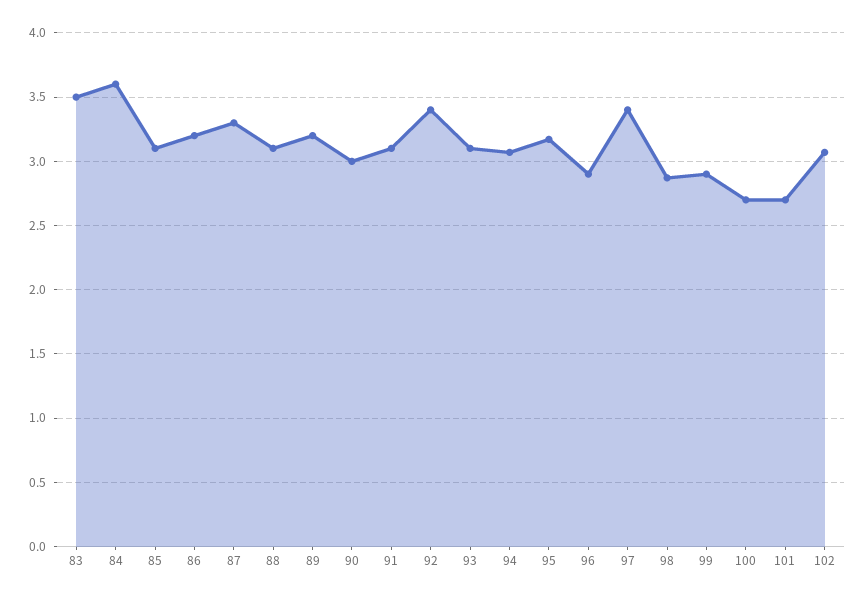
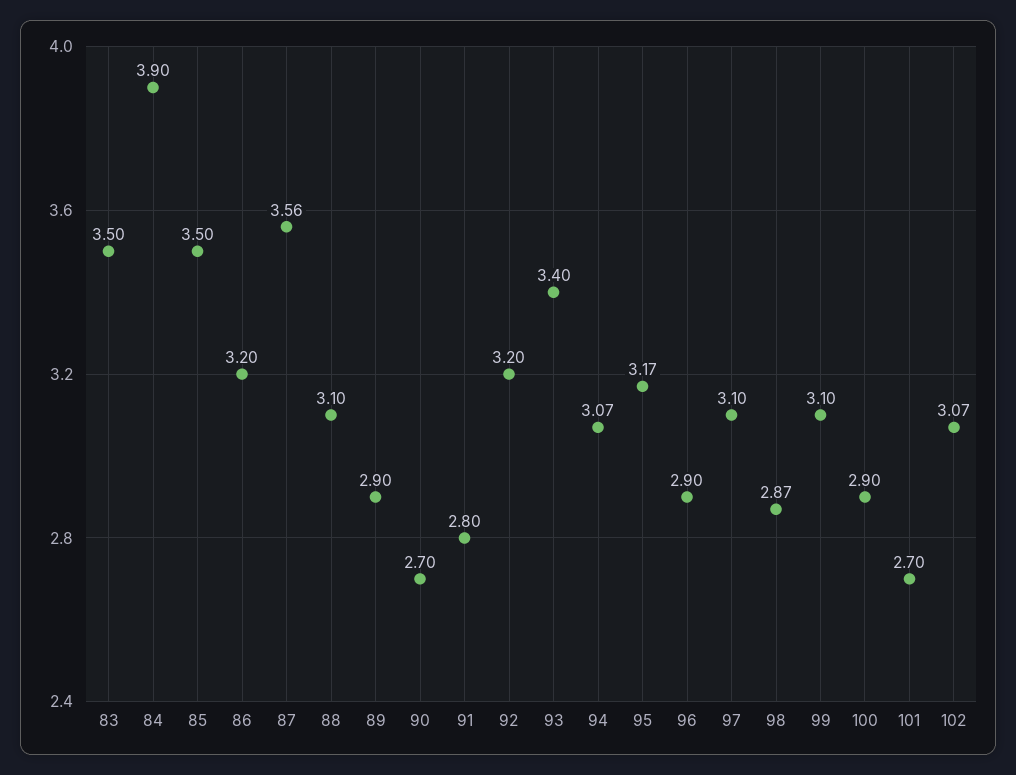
84: 3.6 -> 3.9
85: 3.1 -> 3.5
87: 3.3 -> 3.56
89: 3.2 -> 2.9
90: 3 -> 2.7
91: 3.1 -> 2.8
92: 3.4 -> 3.2
93: 3.1 -> 3.4
97: 3.4 -> 3.1
99: 2.9 -> 3.1
100: 2.7 -> 2.9

